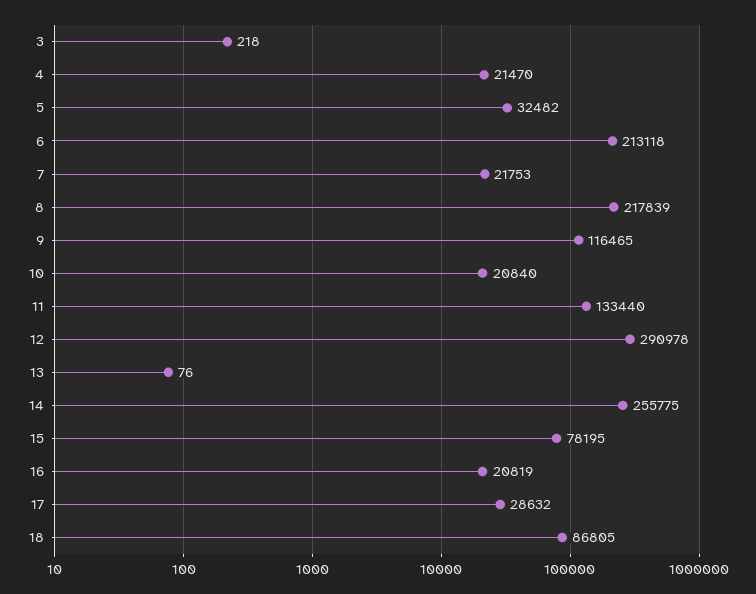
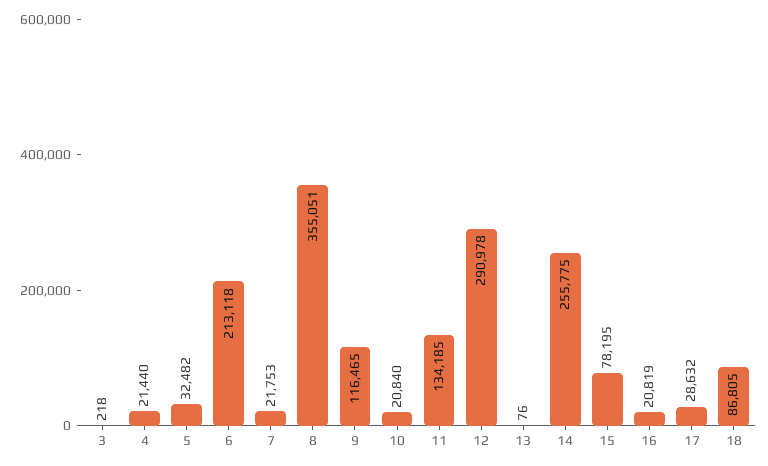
4: 21470 -> 21440
8: 217839 -> 355051
11: 133440 -> 134185

